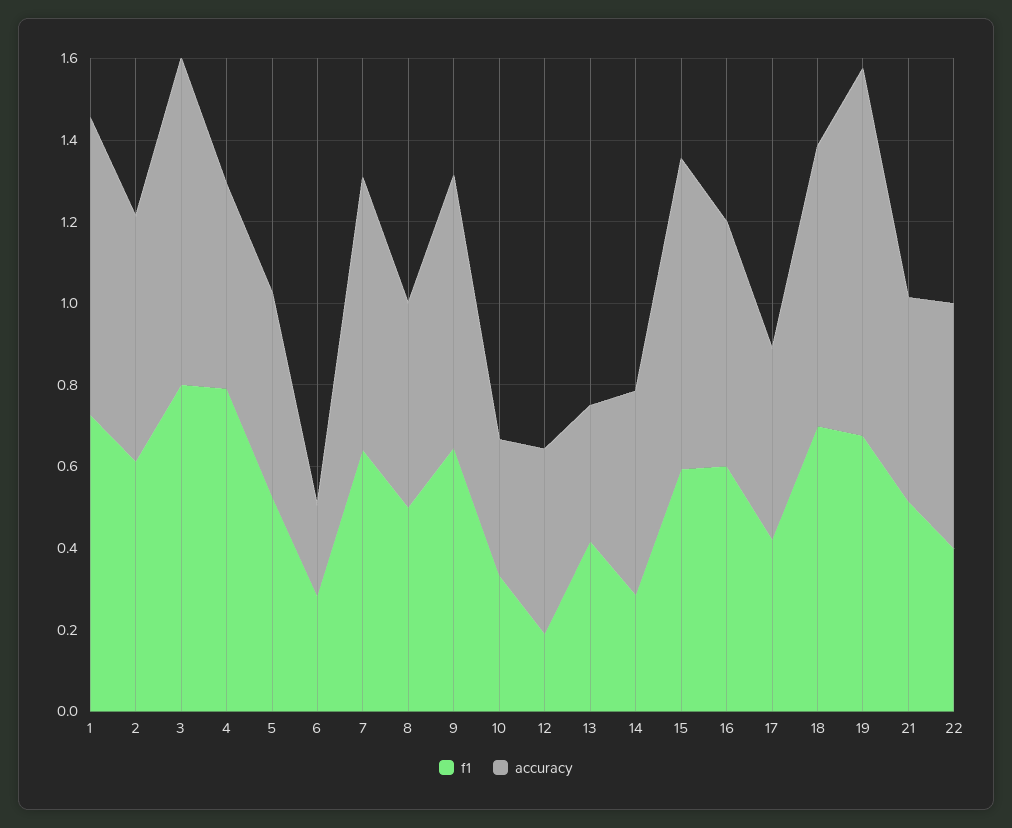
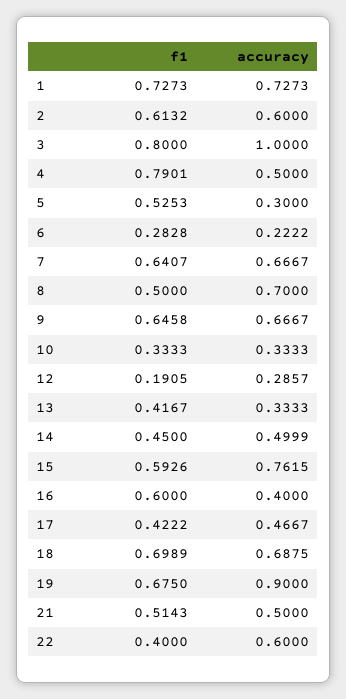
accuracy, 3: 0.8 -> 1
accuracy, 5: 0.5 -> 0.3
accuracy, 8: 0.5 -> 0.7
accuracy, 12: 0.45 -> 0.2857
f1, 14: 0.3 -> 0.45
accuracy, 16: 0.6 -> 0.4

